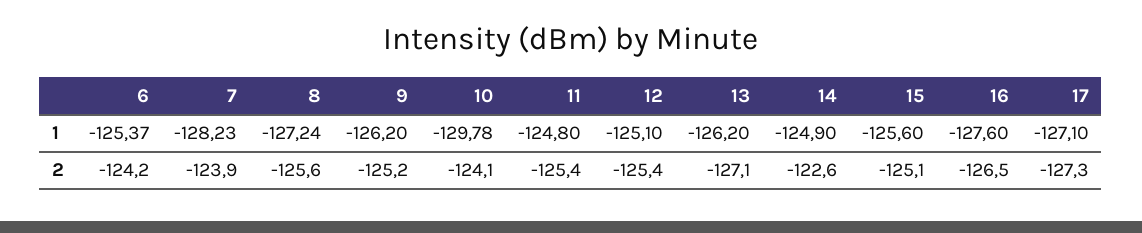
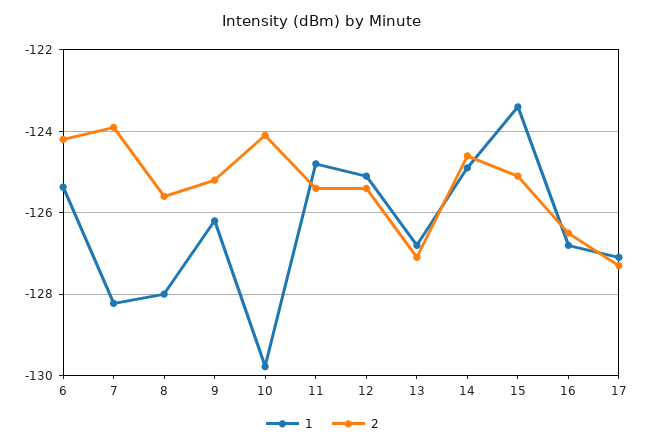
1, 8: -127.24 -> -128
1, 13: -126.2 -> -126.8
1, 15: -125.6 -> -123.4
1, 16: -127.6 -> -126.8
2, 14: -122.6 -> -124.6

